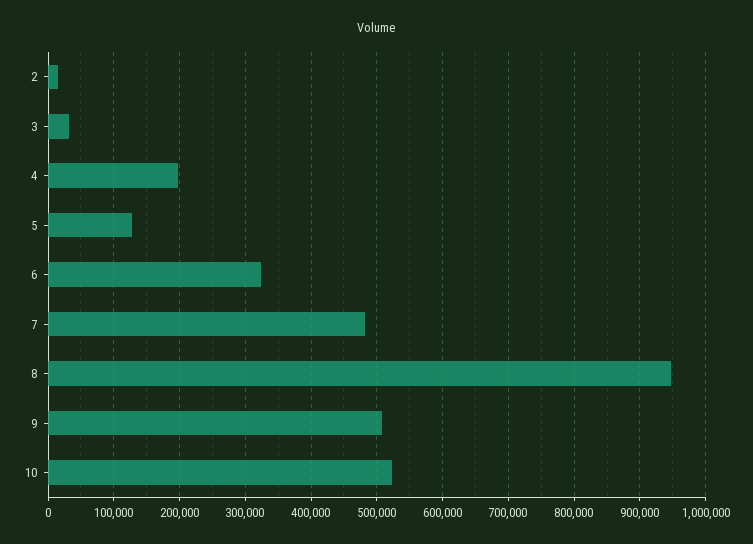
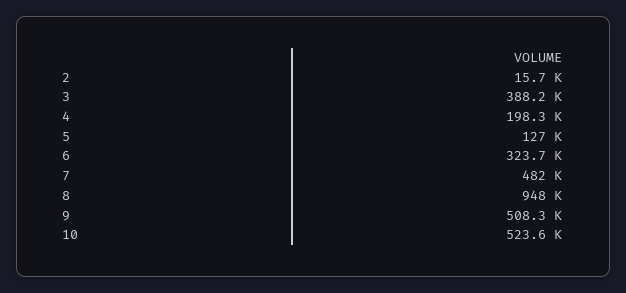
3: 30000 -> 388200

